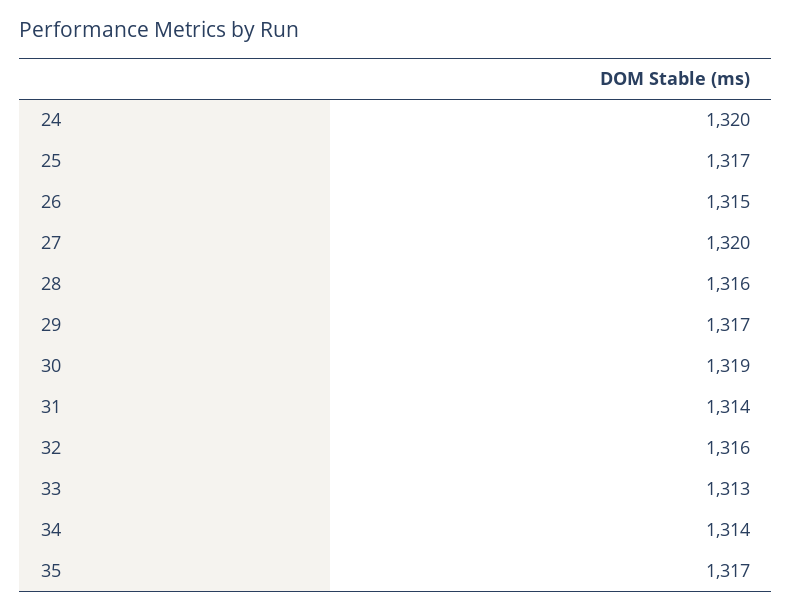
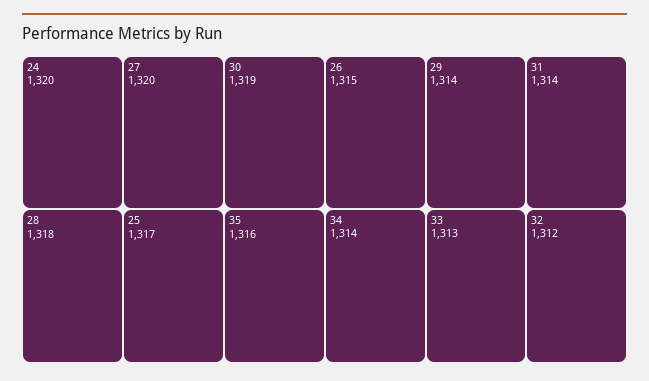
28: 1316 -> 1318
29: 1317 -> 1314
32: 1316 -> 1312
35: 1317 -> 1316

